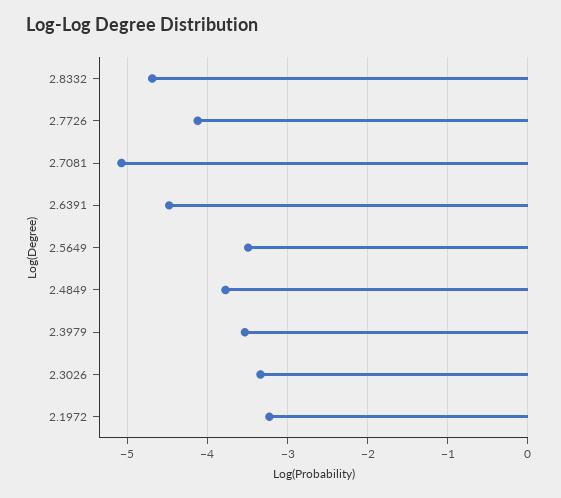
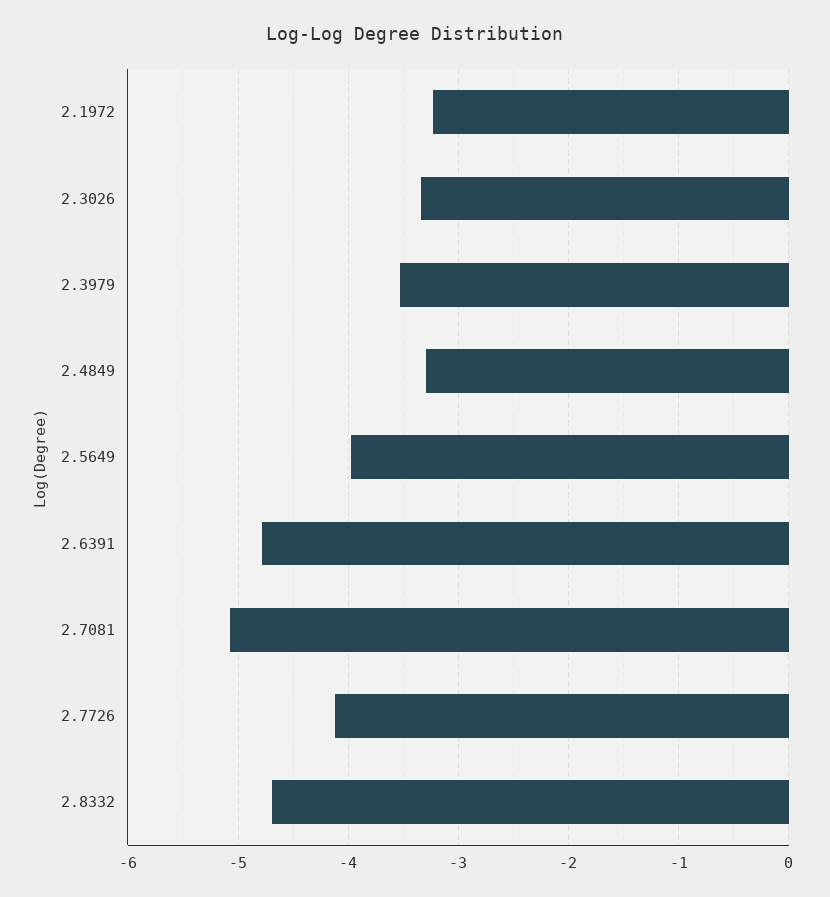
2.6391: -4.5 -> -4.8
2.5649: -3.5 -> -4
2.4849: -3.8 -> -3.3

